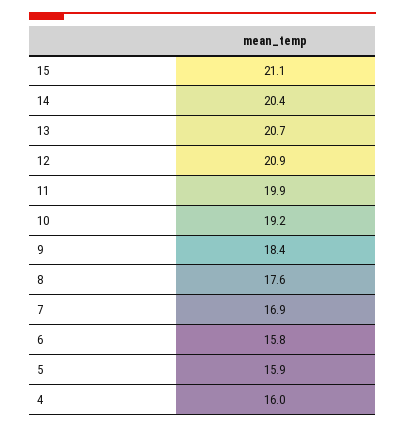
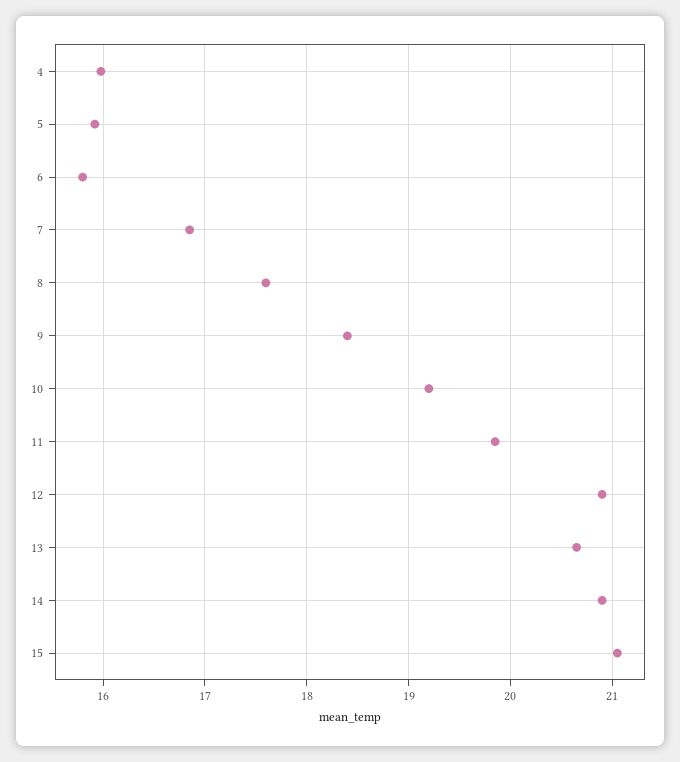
14: 20.4 -> 20.9

